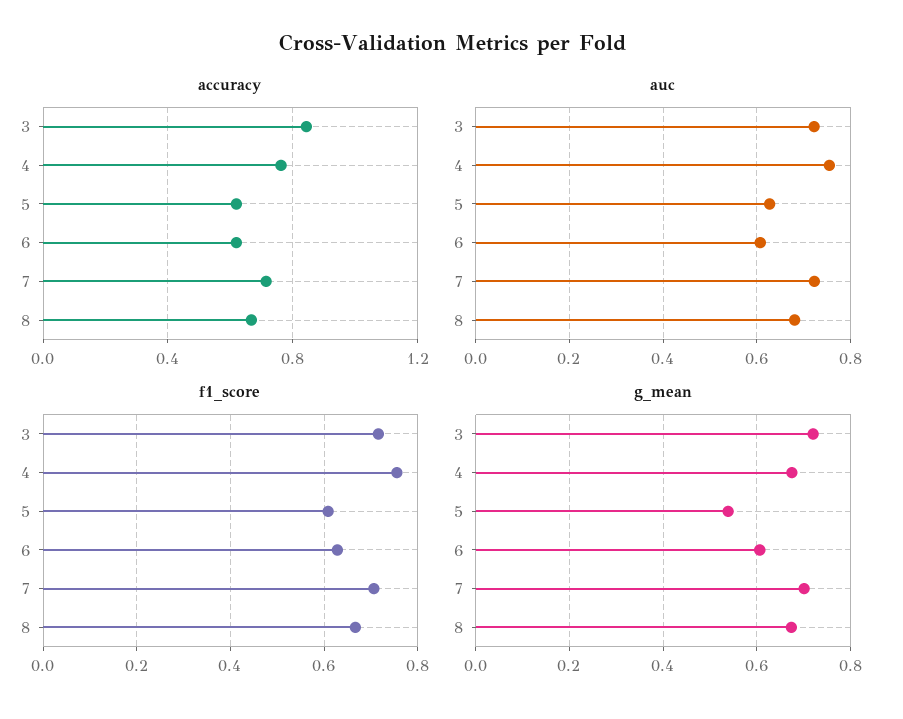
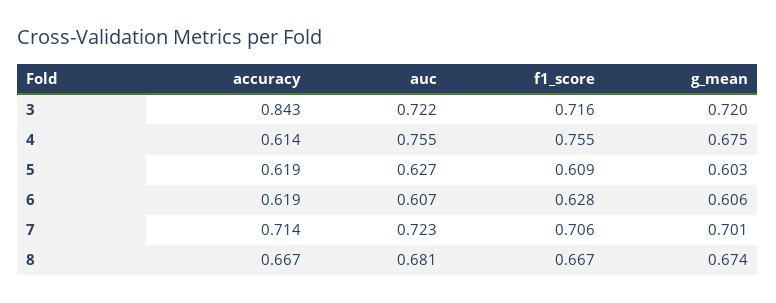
accuracy, 4: 0.75 -> 0.614
g_mean, 5: 0.54 -> 0.603

